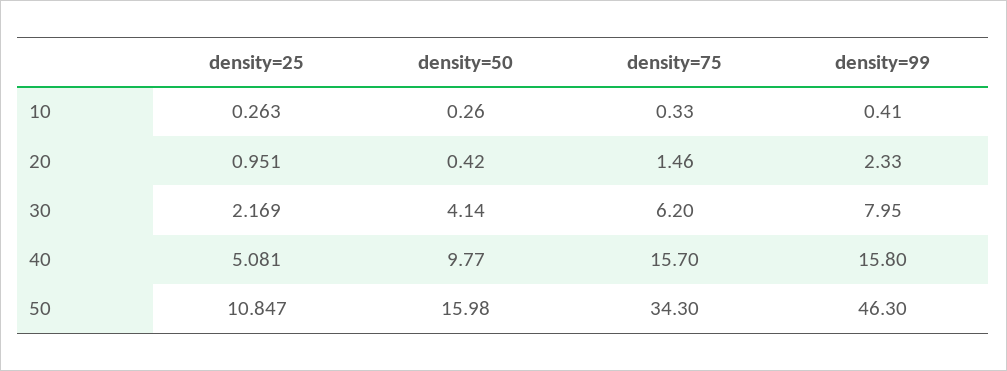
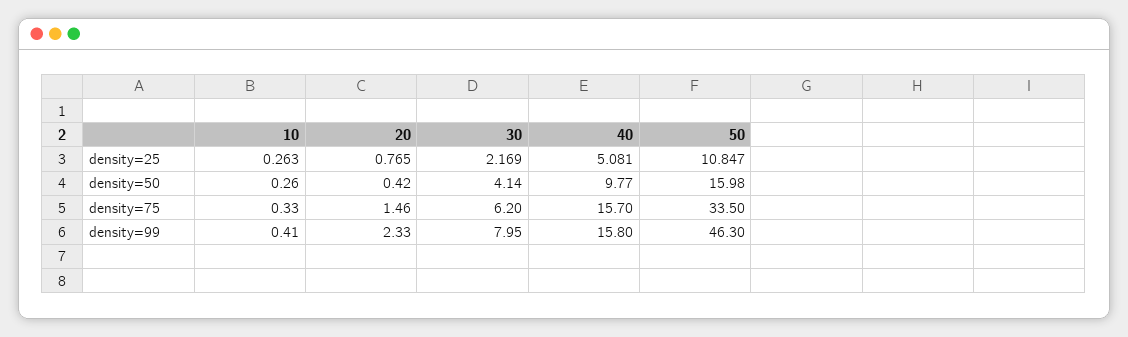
density=25, 20: 0.951 -> 0.765
density=75, 50: 34.3 -> 33.5

